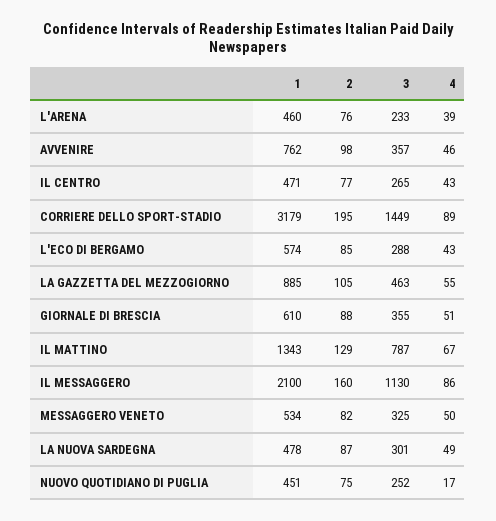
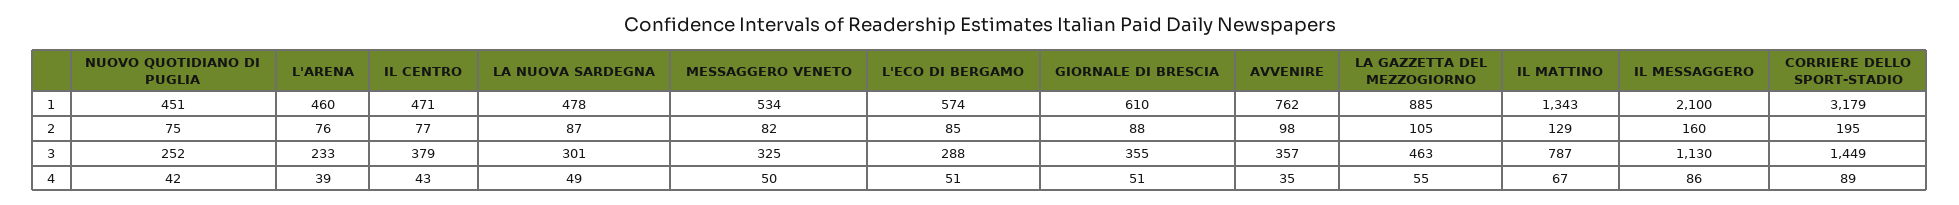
4, AVVENIRE: 46 -> 35
3, IL CENTRO: 265 -> 379
4, L'ECO DI BERGAMO: 43 -> 51
4, NUOVO QUOTIDIANO DI PUGLIA: 17 -> 42

